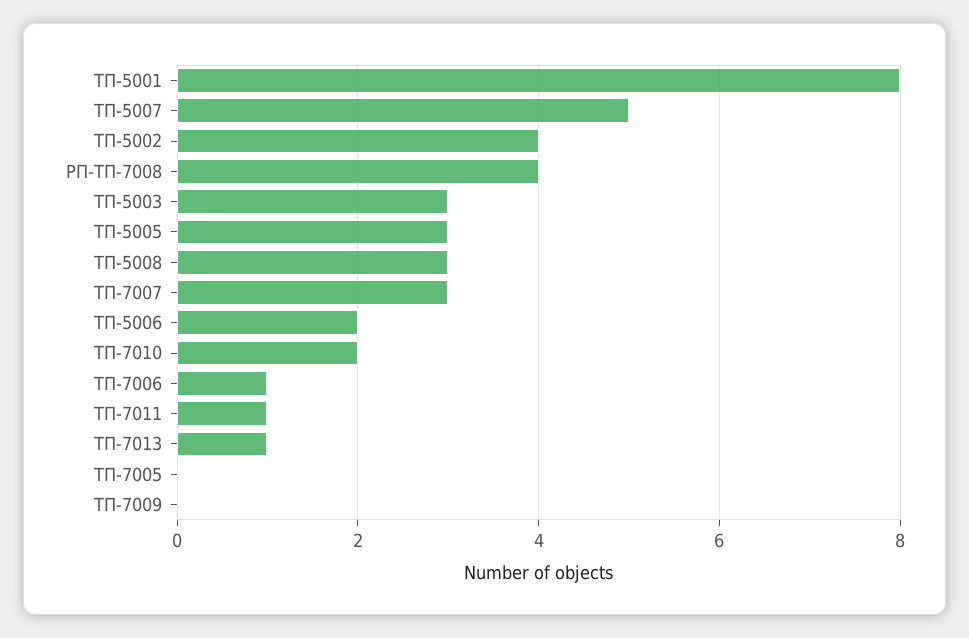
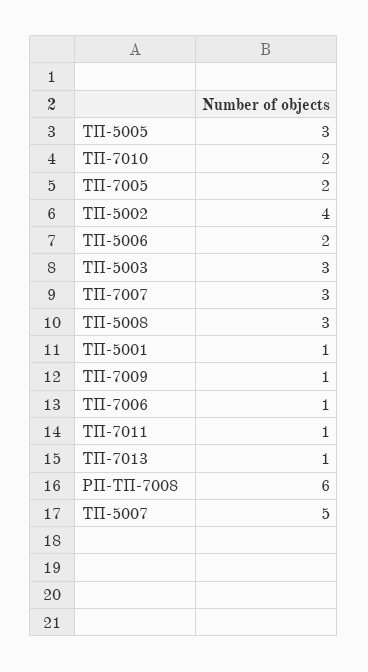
ТП-5001: 8 -> 1
РП-ТП-7008: 4 -> 6
ТП-7005: 0 -> 2
ТП-7009: 0 -> 1

